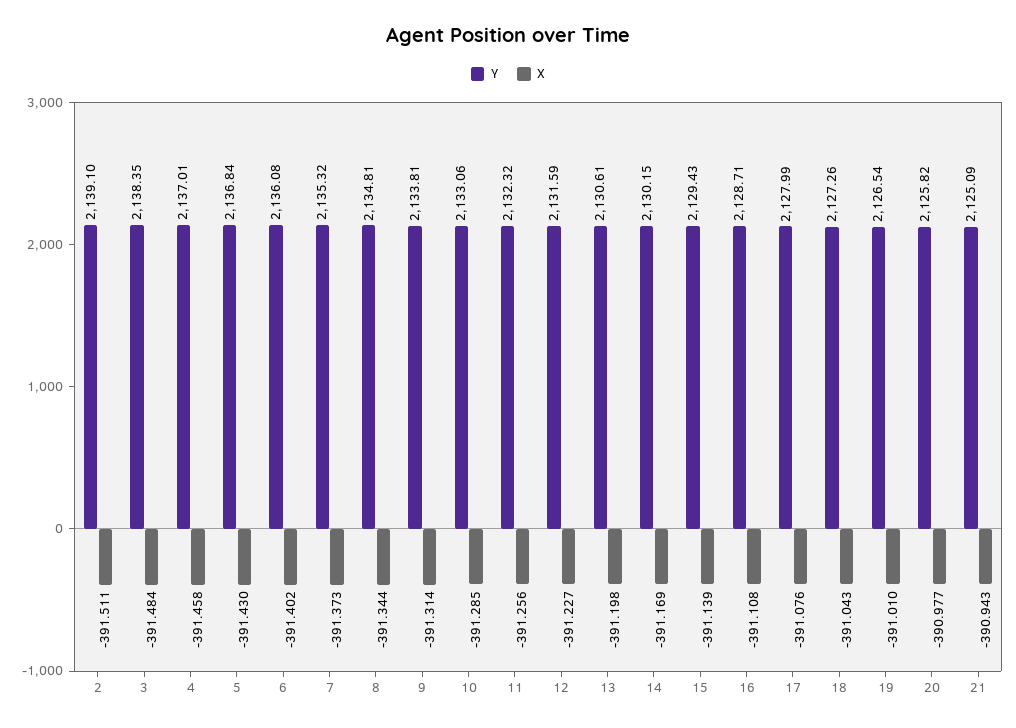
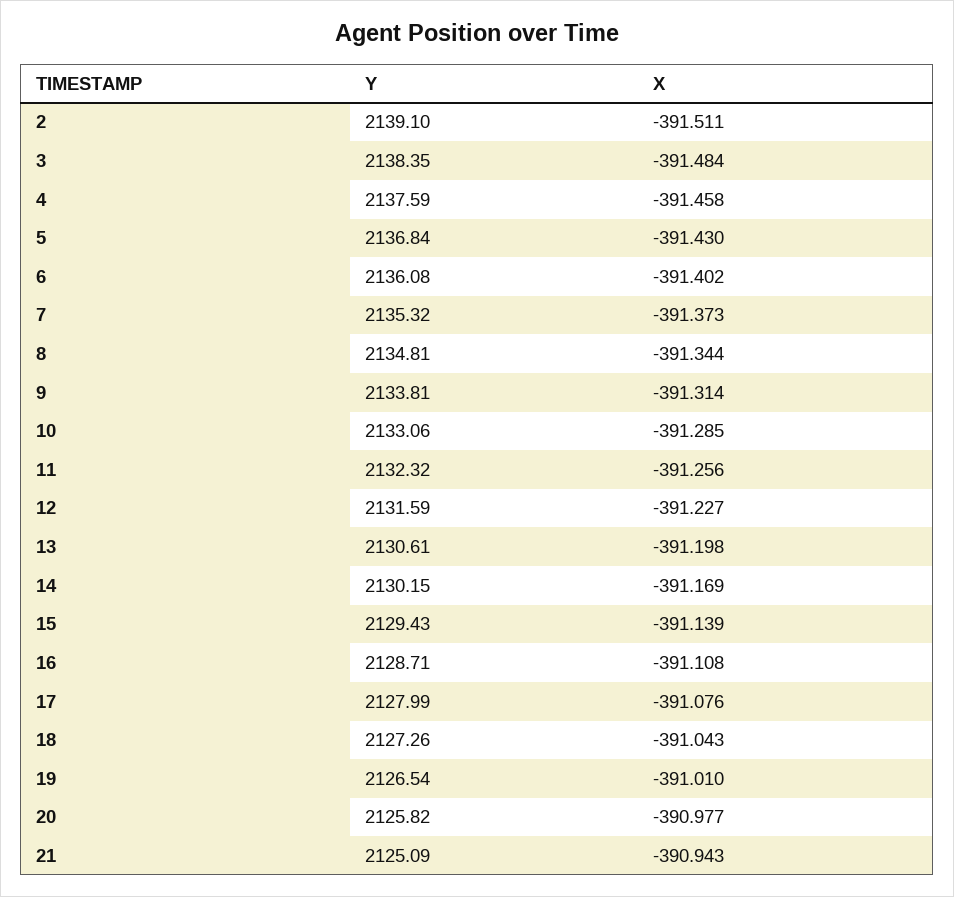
Y, 4: 2137.01 -> 2137.59

